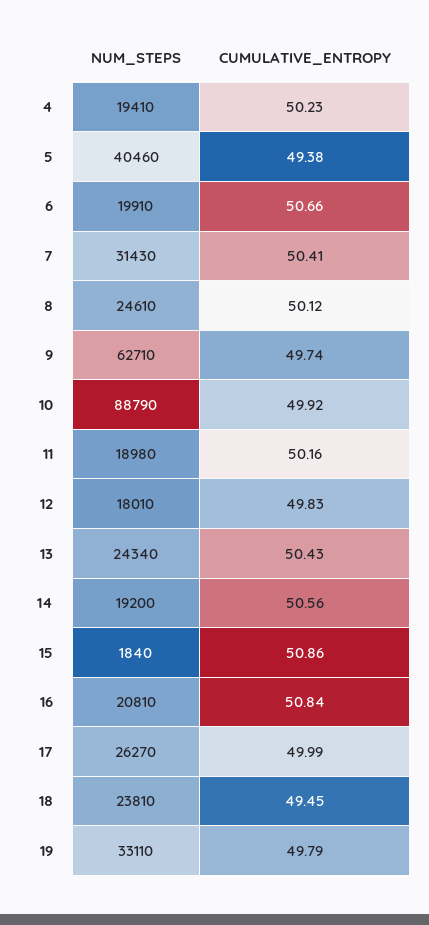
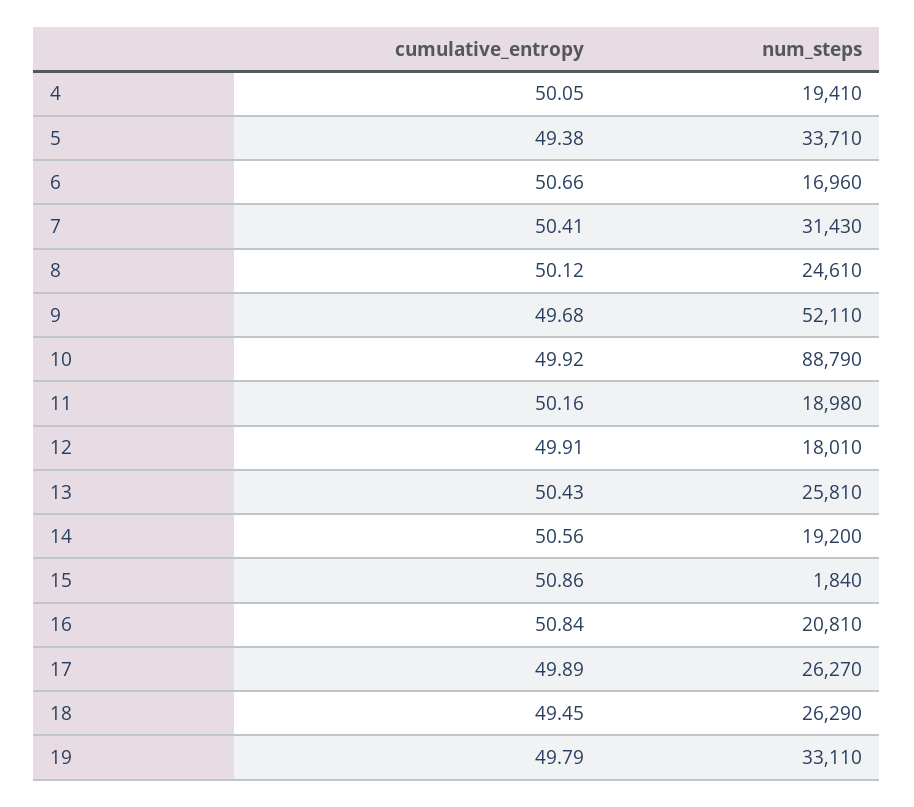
CUMULATIVE_ENTROPY, 4: 50.23 -> 50.05
NUM_STEPS, 5: 40460 -> 33710
NUM_STEPS, 6: 19910 -> 16960
NUM_STEPS, 9: 62710 -> 52110
CUMULATIVE_ENTROPY, 9: 49.74 -> 49.68
CUMULATIVE_ENTROPY, 12: 49.83 -> 49.91
NUM_STEPS, 13: 24340 -> 25810
CUMULATIVE_ENTROPY, 17: 49.99 -> 49.89
NUM_STEPS, 18: 23810 -> 26290

